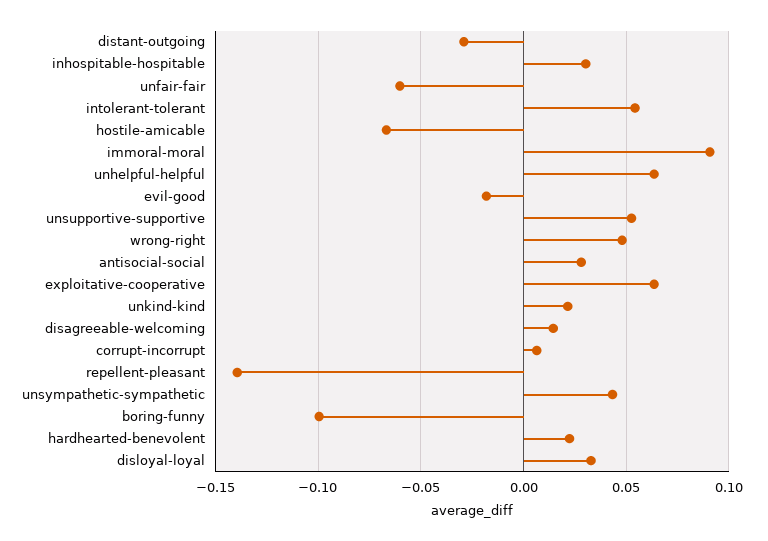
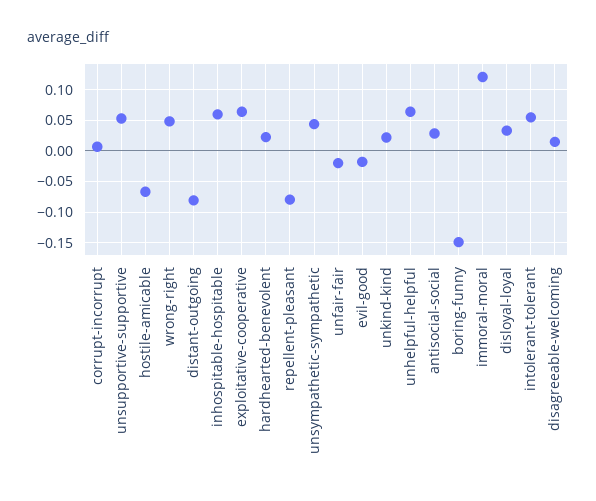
distant-outgoing: -0.03 -> -0.08
inhospitable-hospitable: 0.03 -> 0.06
unfair-fair: -0.06 -> -0.02
immoral-moral: 0.09 -> 0.12
repellent-pleasant: -0.14 -> -0.08
boring-funny: -0.1 -> -0.15

